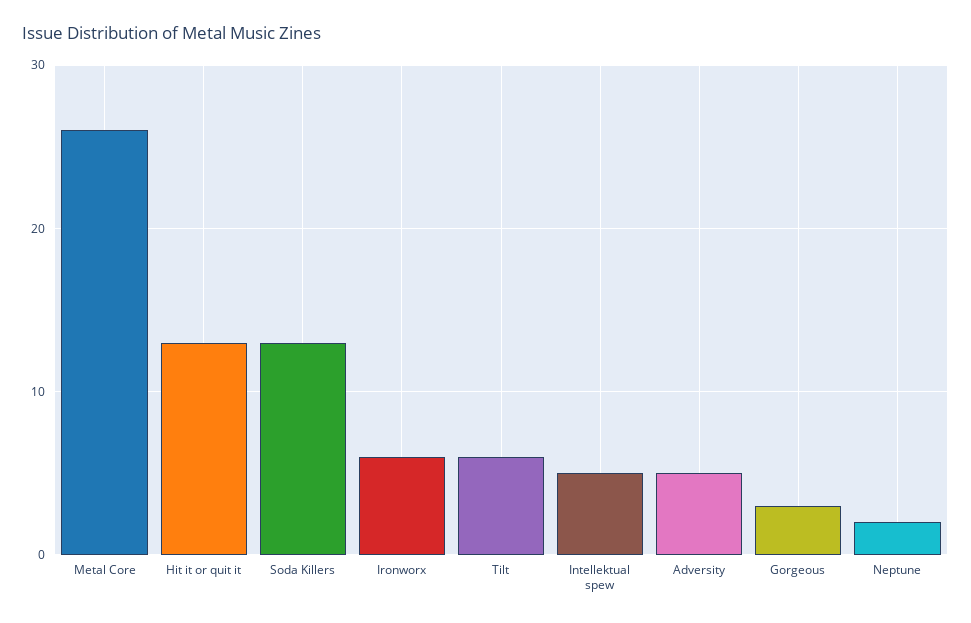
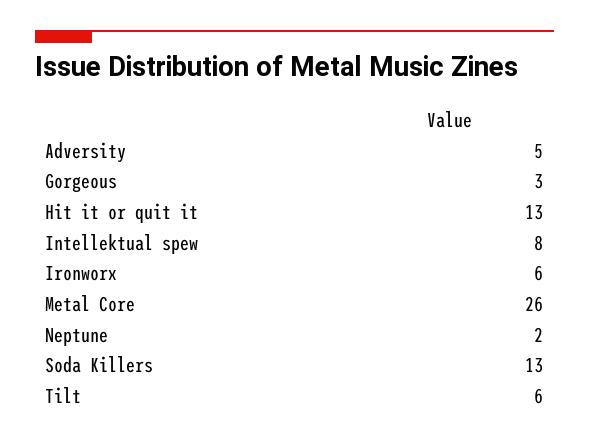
Intellektual spew: 5 -> 8

